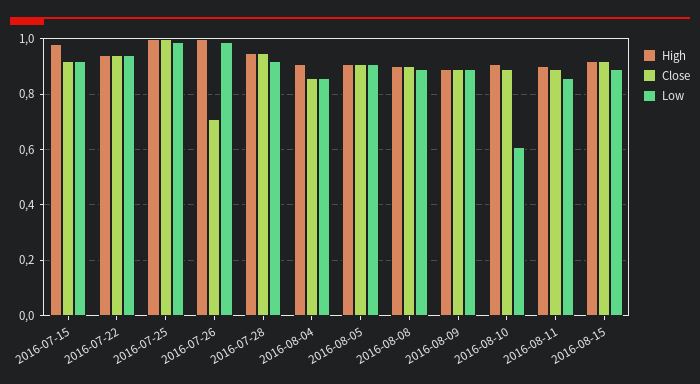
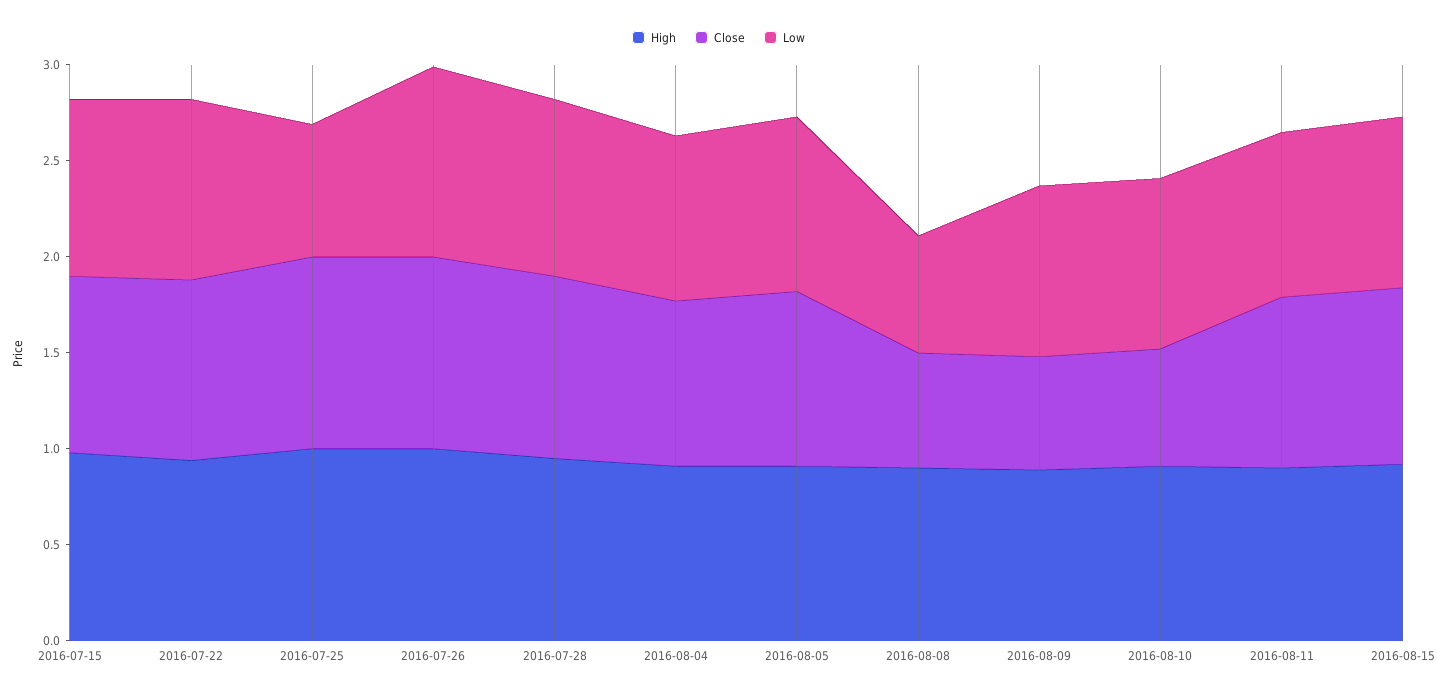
Low, 2016-07-25: 1 -> 0.7
Close, 2016-07-26: 0.7 -> 1
Close, 2016-08-08: 0.9 -> 0.6
Low, 2016-08-08: 0.9 -> 0.6
Close, 2016-08-09: 0.9 -> 0.6
Close, 2016-08-10: 0.9 -> 0.6
Low, 2016-08-10: 0.6 -> 0.9

